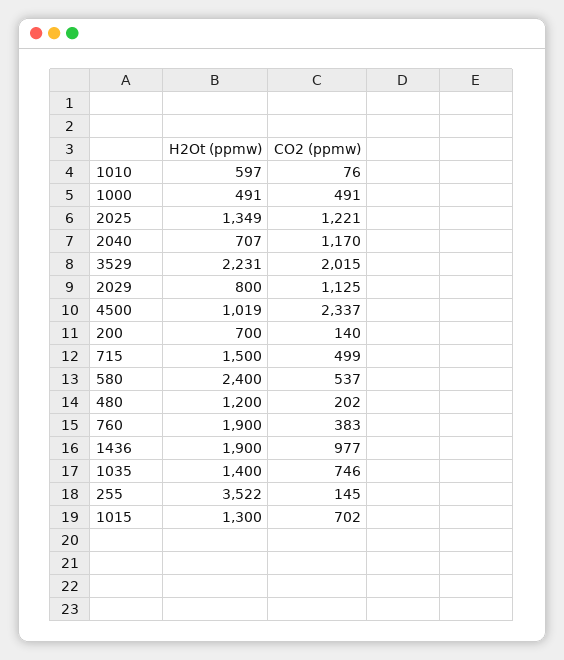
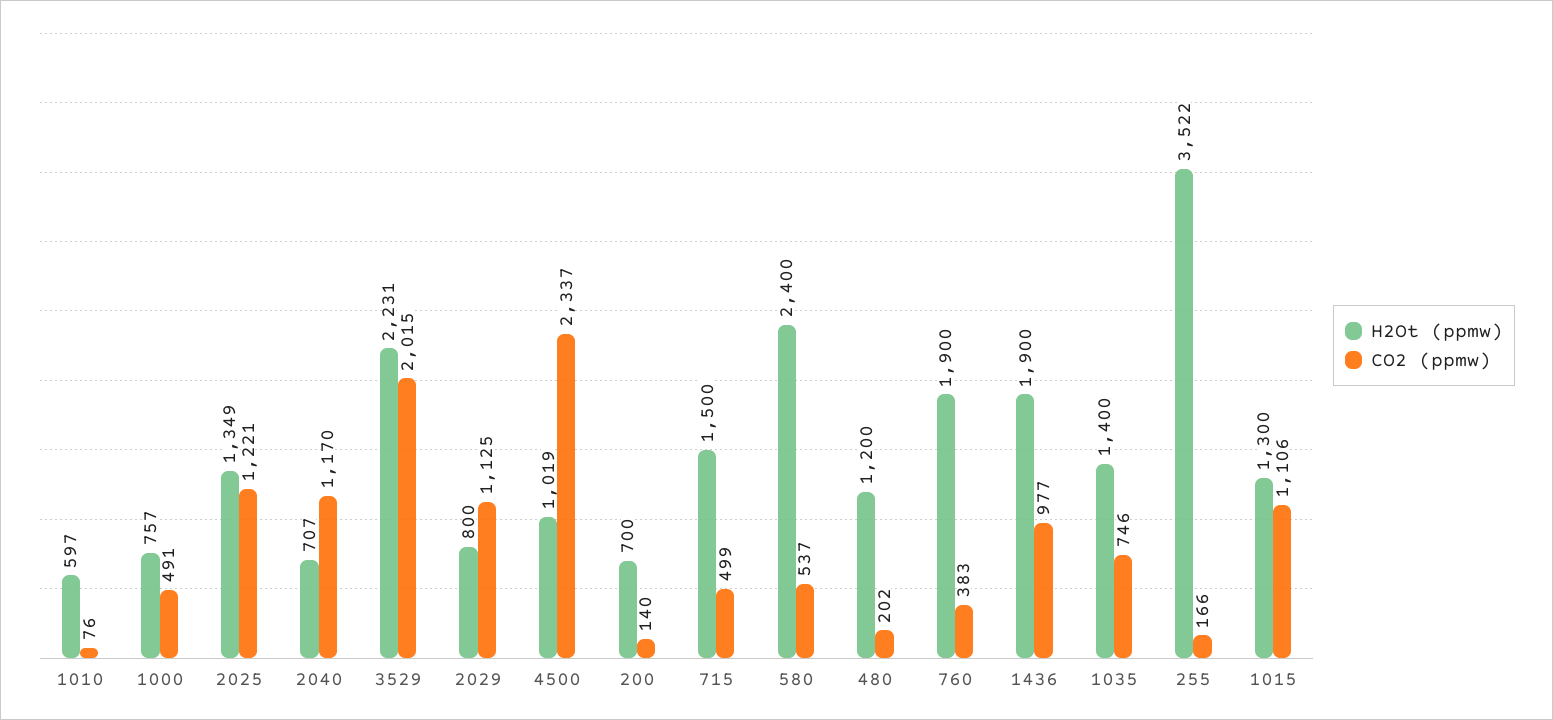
H2Ot (ppmw), 1000: 491 -> 757
CO2 (ppmw), 255: 145 -> 166
CO2 (ppmw), 1015: 702 -> 1106

